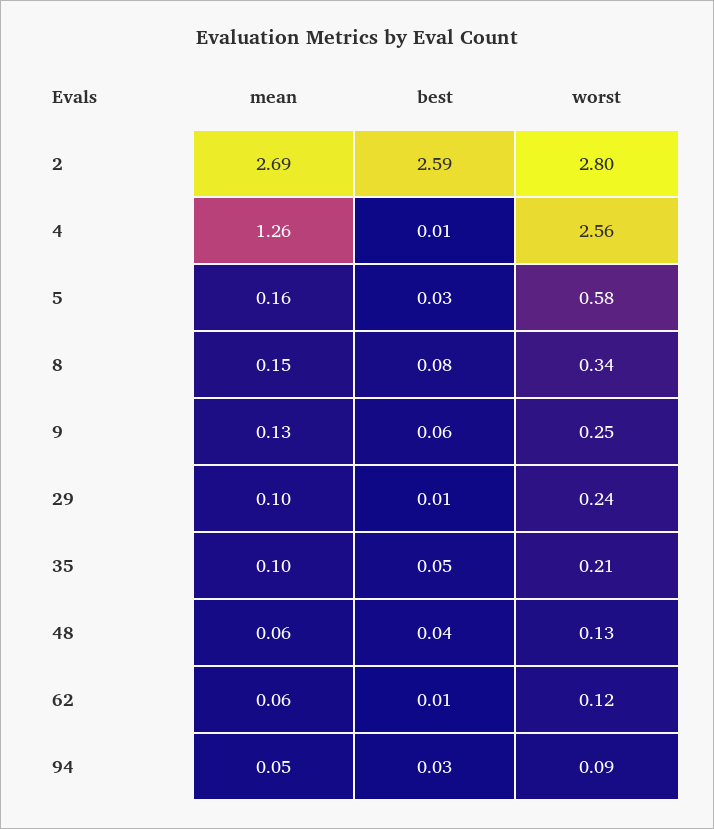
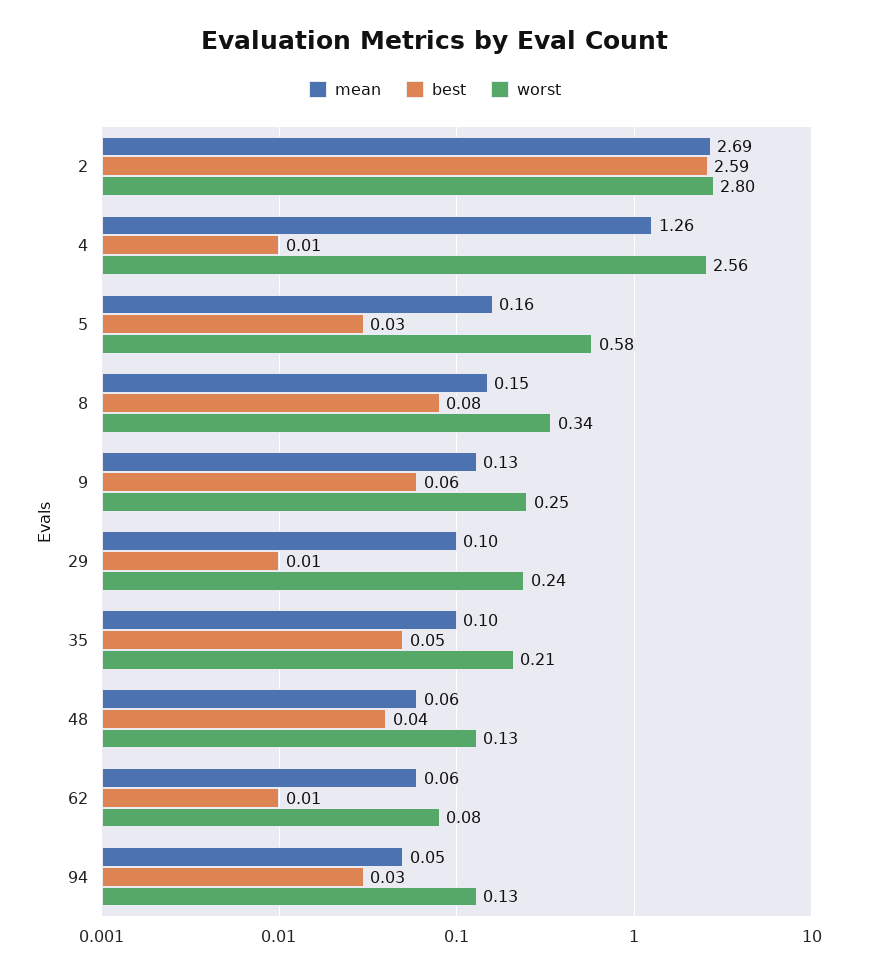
worst, 62: 0.12 -> 0.08
worst, 94: 0.09 -> 0.13

